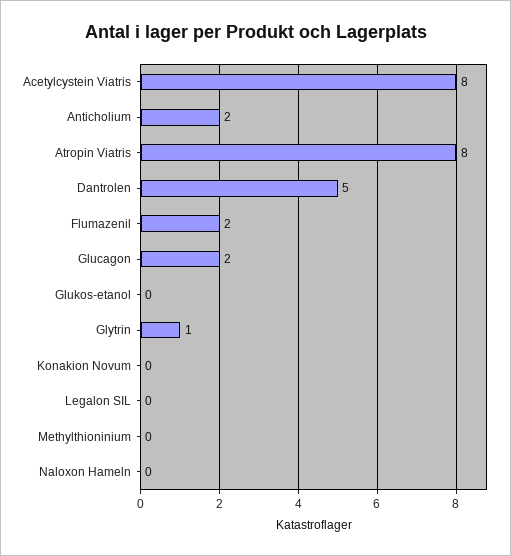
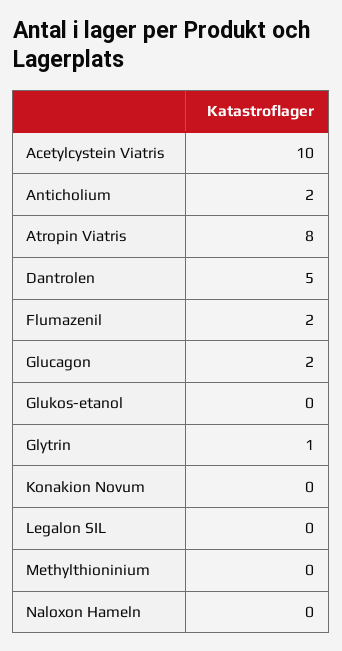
Acetylcystein Viatris: 8 -> 10

